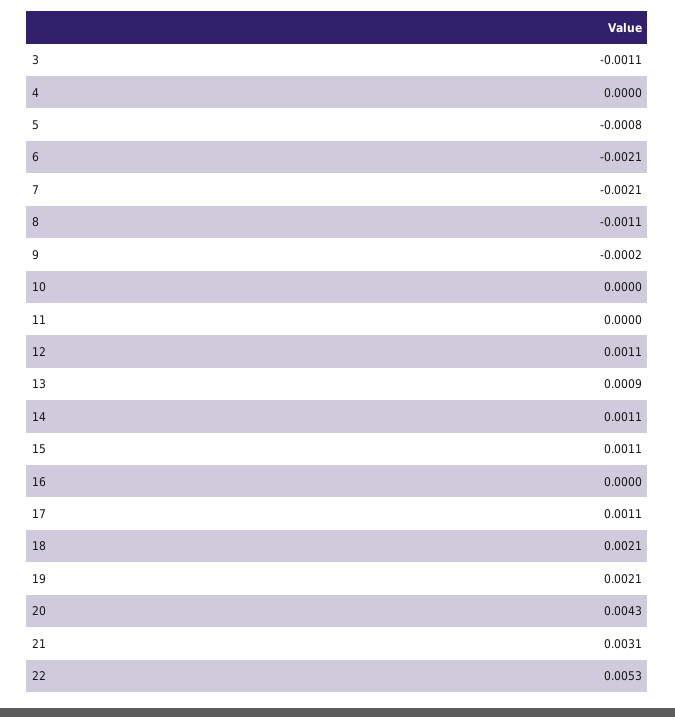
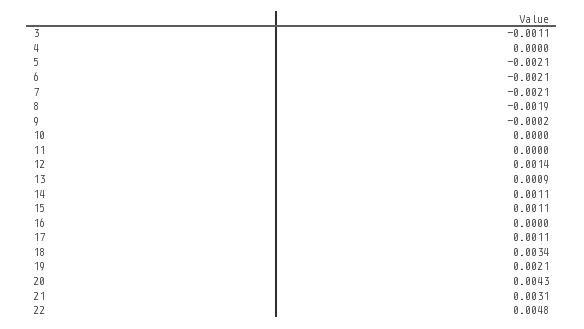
5: -0.0008 -> -0.0021
8: -0.0011 -> -0.0019
12: 0.0011 -> 0.0014
18: 0.0021 -> 0.0034
22: 0.0053 -> 0.0048

